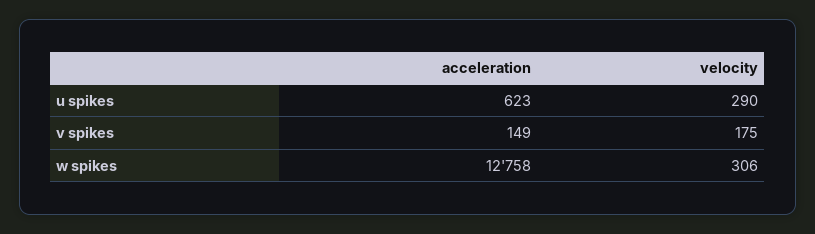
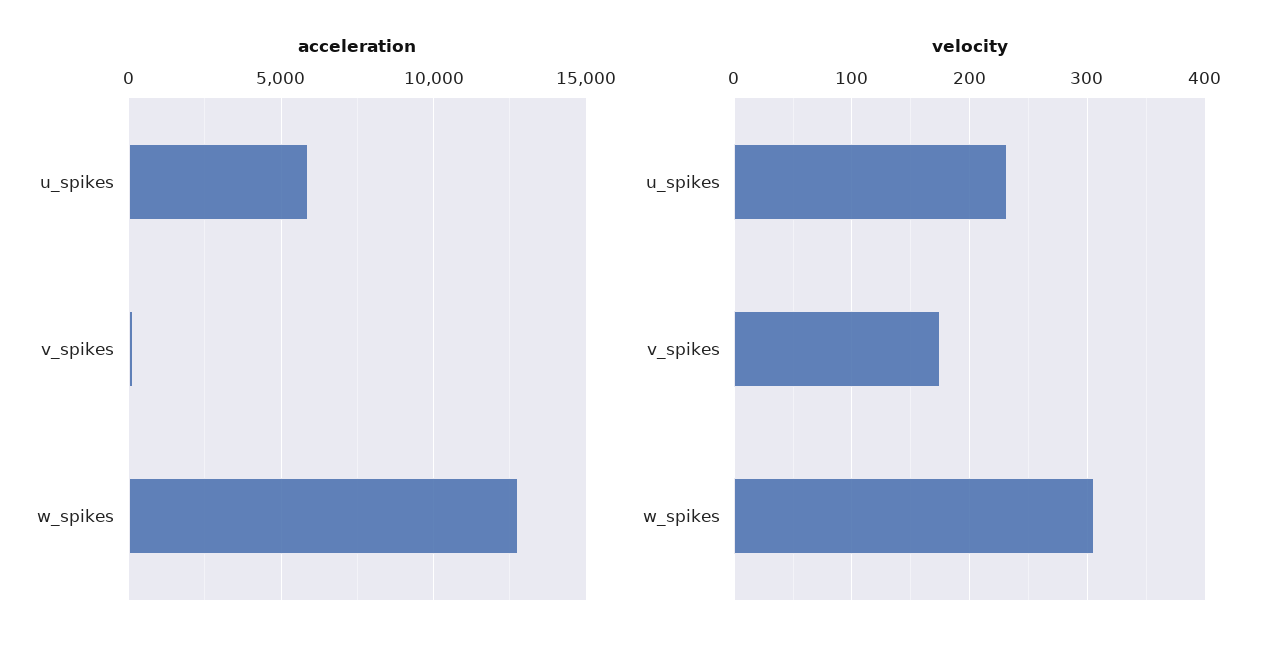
acceleration, u spikes: 623 -> 6000
velocity, u spikes: 290 -> 230

